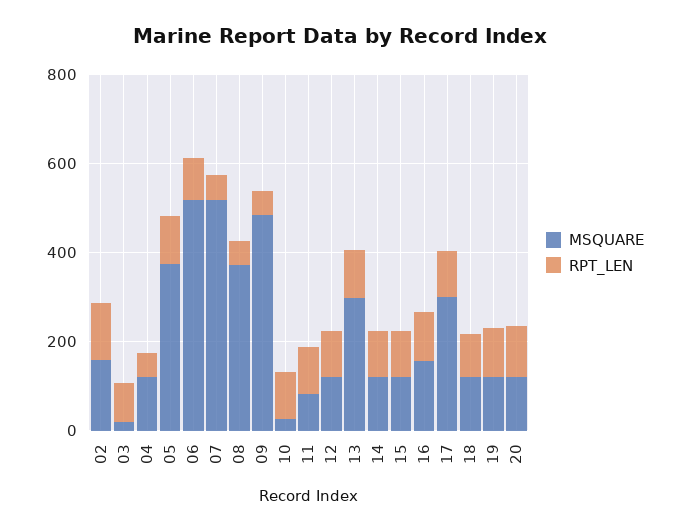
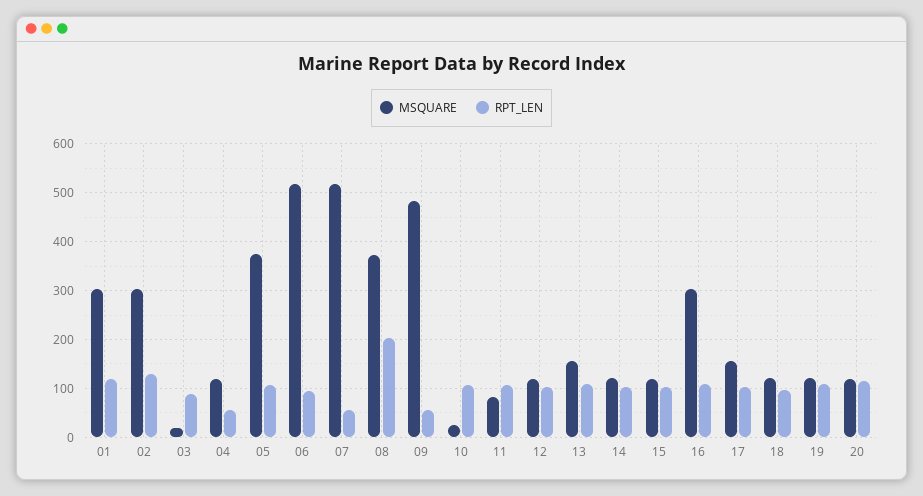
MSQUARE, 02: 150 -> 300
RPT_LEN, 08: 50 -> 200
MSQUARE, 13: 300 -> 160
MSQUARE, 16: 150 -> 300
MSQUARE, 17: 300 -> 160
MSQUARE, 01: none -> 300
RPT_LEN, 01: none -> 120

